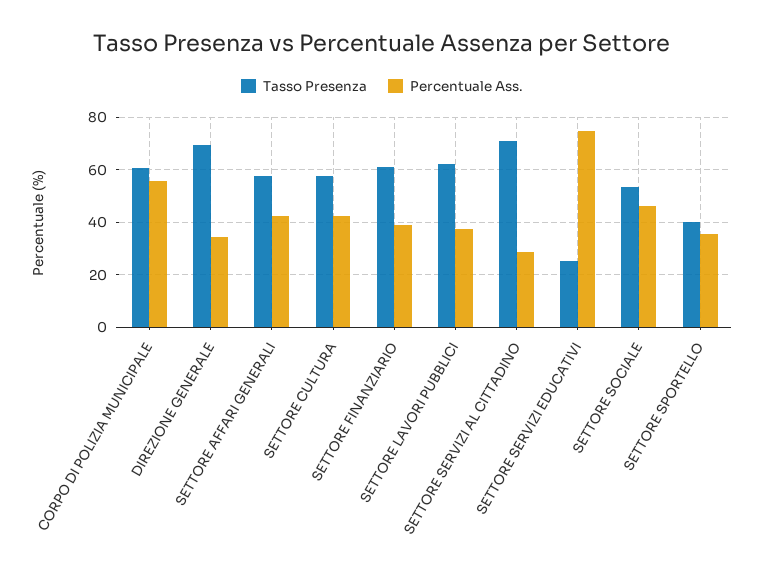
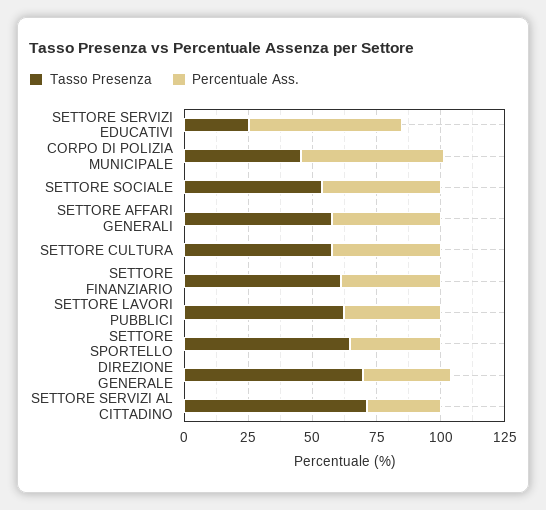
Tasso Presenza, CORPO DI POLIZIA MUNICIPALE: 60 -> 45
Percentuale Ass., SETTORE SERVIZI EDUCATIVI: 75 -> 60
Tasso Presenza, SETTORE SPORTELLO: 40 -> 65

